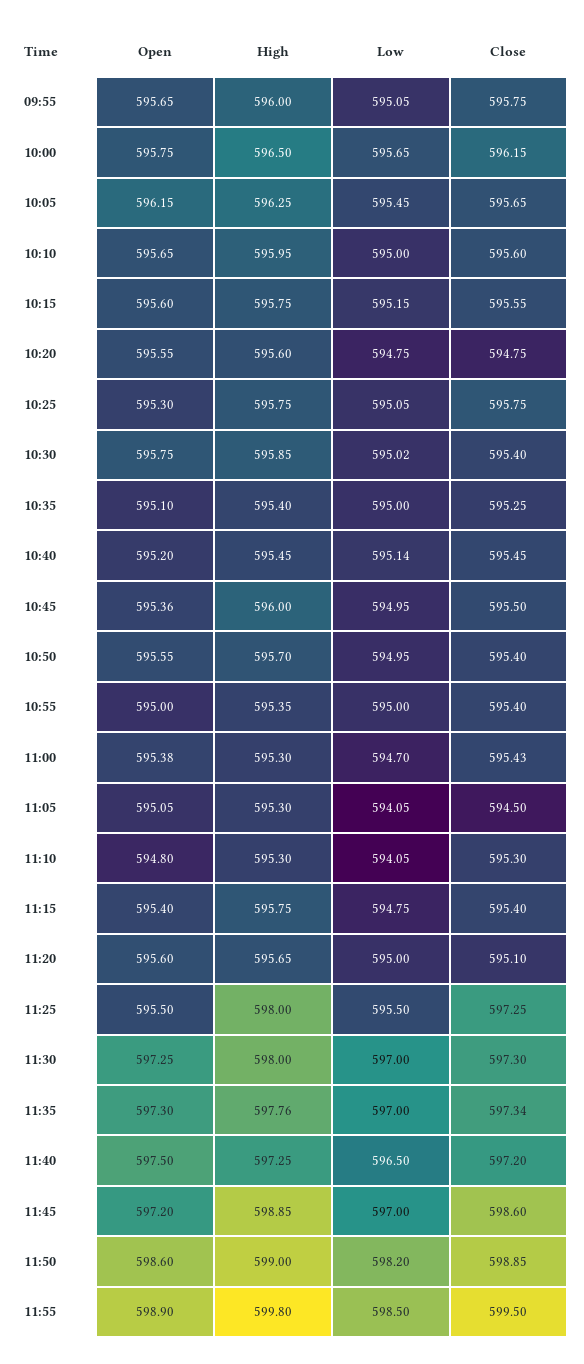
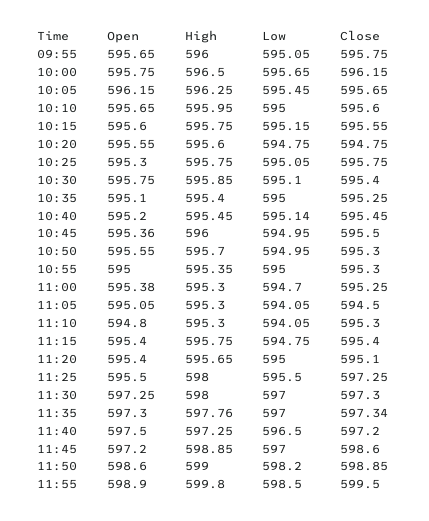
Low, 10:30: 595.02 -> 595.1
Close, 10:50: 595.4 -> 595.3
Close, 10:55: 595.4 -> 595.3
Close, 11:00: 595.43 -> 595.25
Open, 11:20: 595.6 -> 595.4

